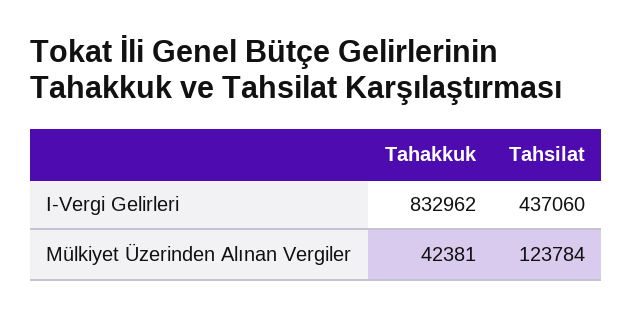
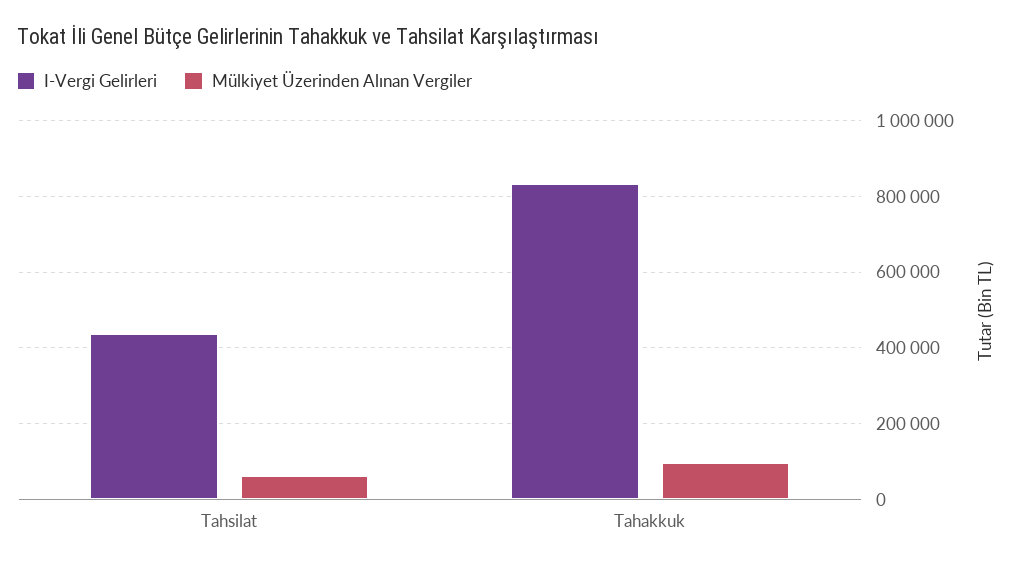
Mülkiyet Üzerinden Alınan Vergiler, Tahakkuk: 42381 -> 100000
Mülkiyet Üzerinden Alınan Vergiler, Tahsilat: 123784 -> 60000

